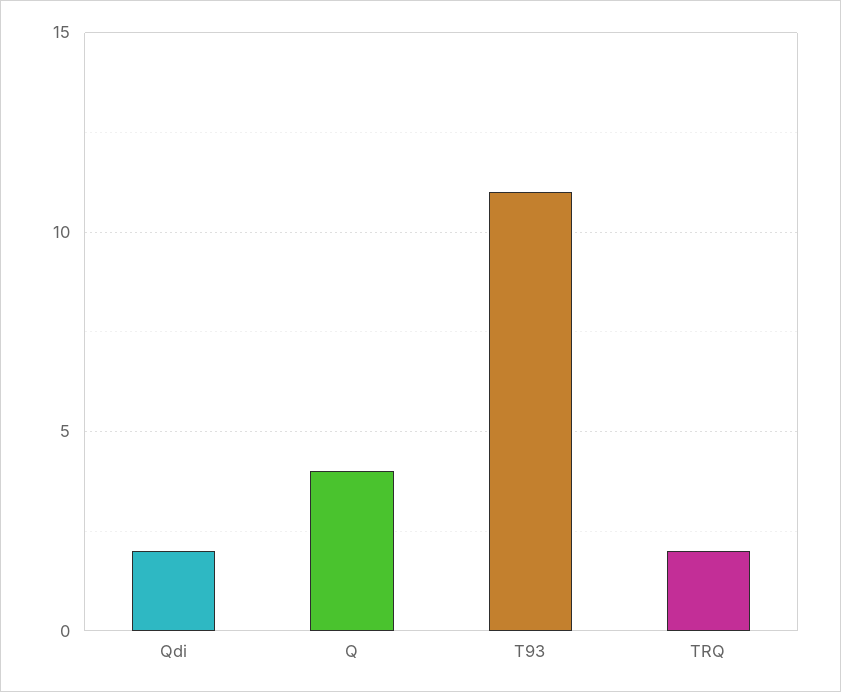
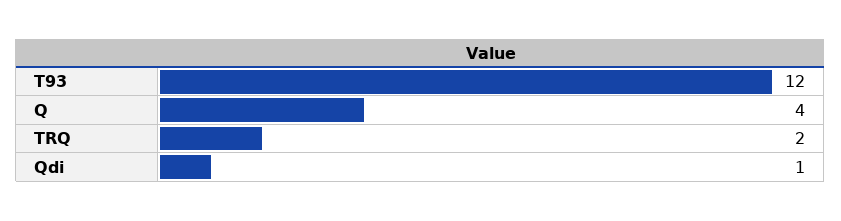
Qdi: 2 -> 1
T93: 11 -> 12

